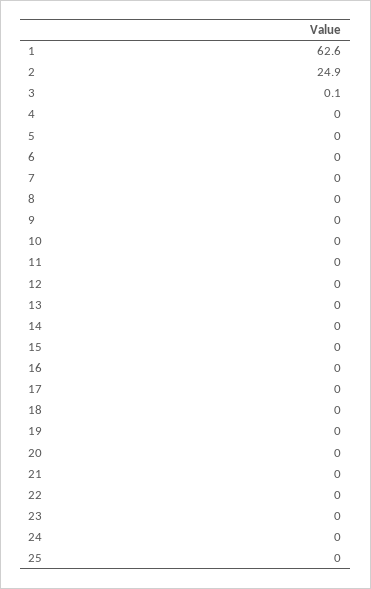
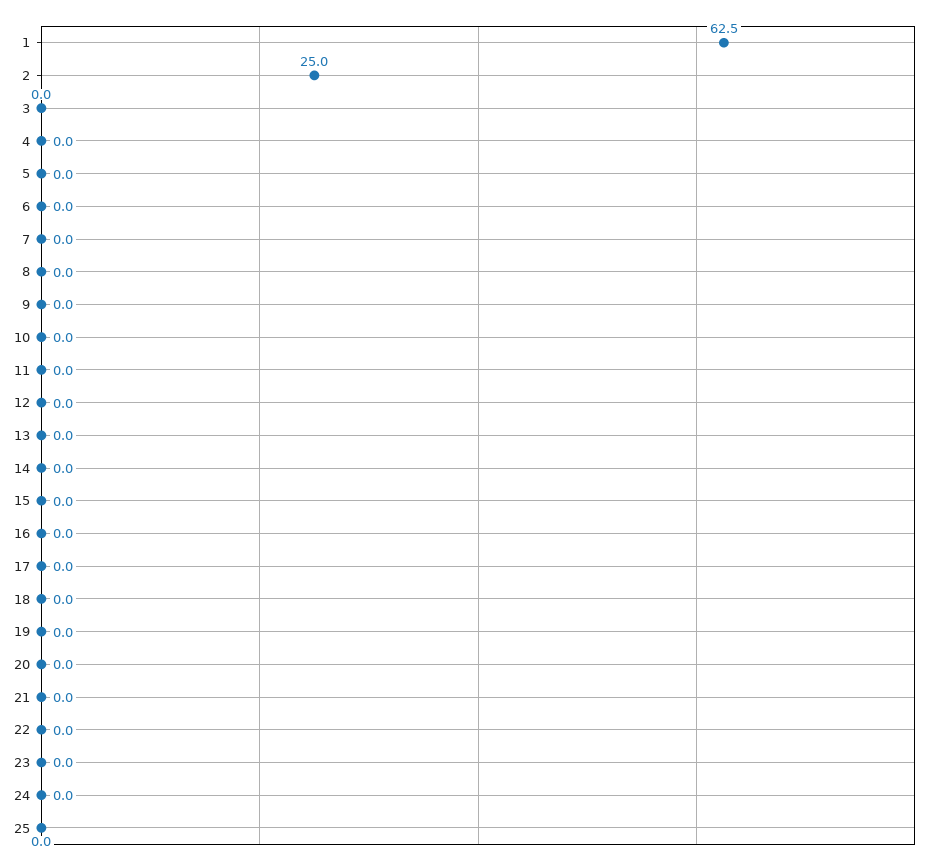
1: 62.6 -> 62.5
2: 24.9 -> 25
3: 0.1 -> 0

